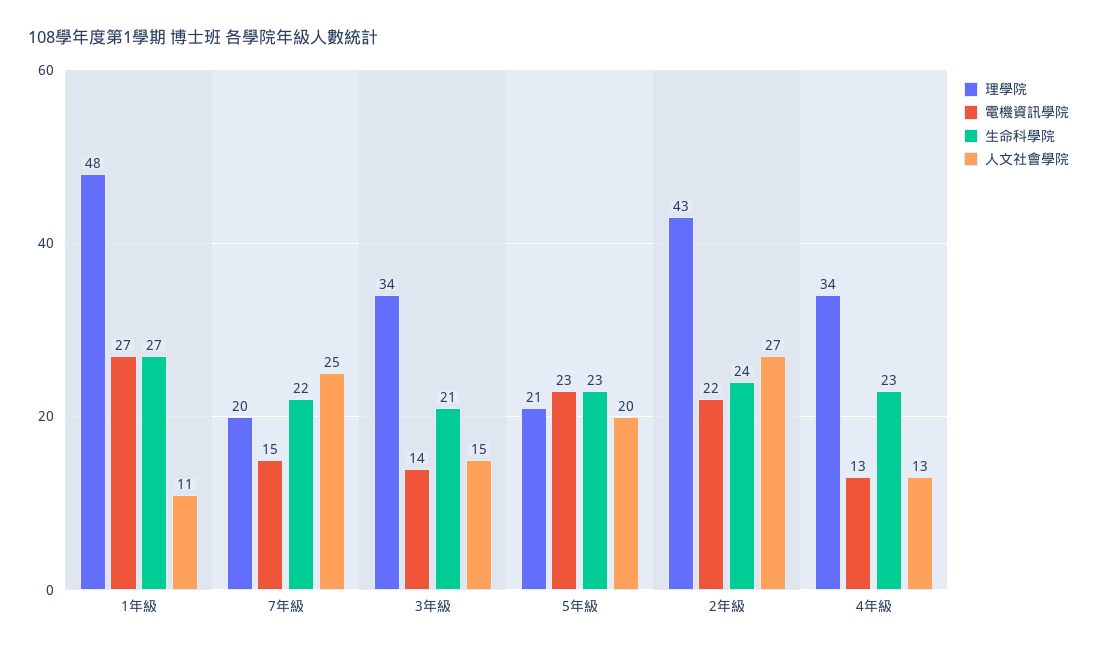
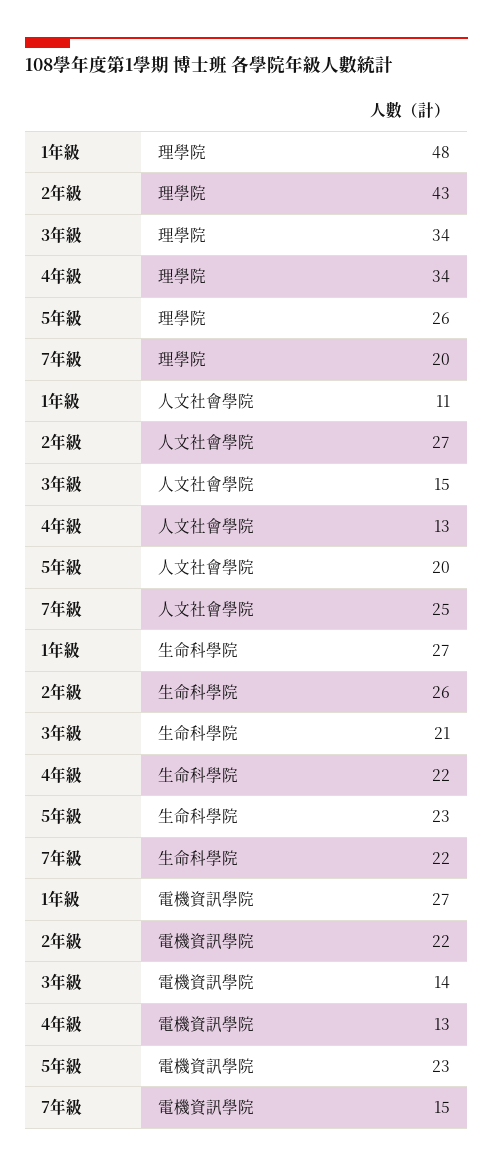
理學院, 5年級: 21 -> 26
生命科學院, 2年級: 24 -> 26
生命科學院, 4年級: 23 -> 22

